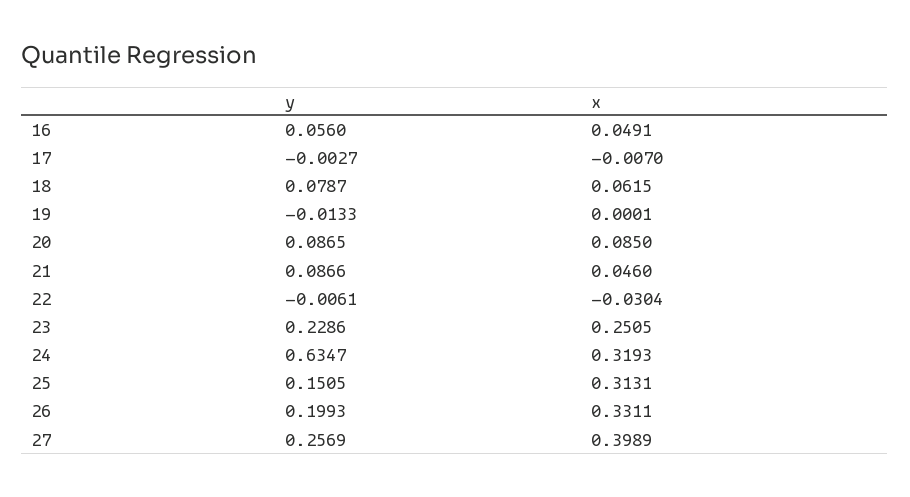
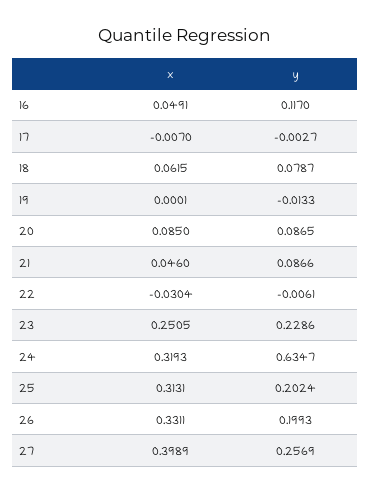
y, 16: 0.056 -> 0.117
y, 25: 0.1505 -> 0.2024

